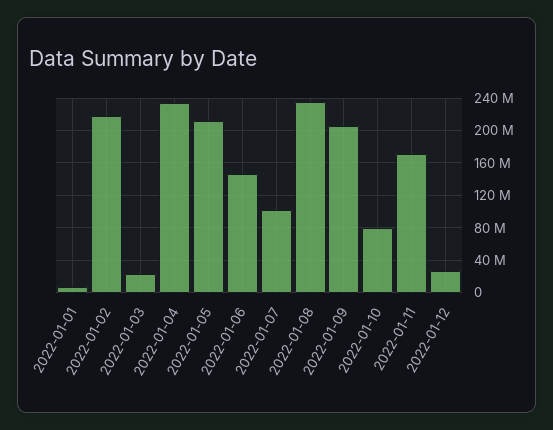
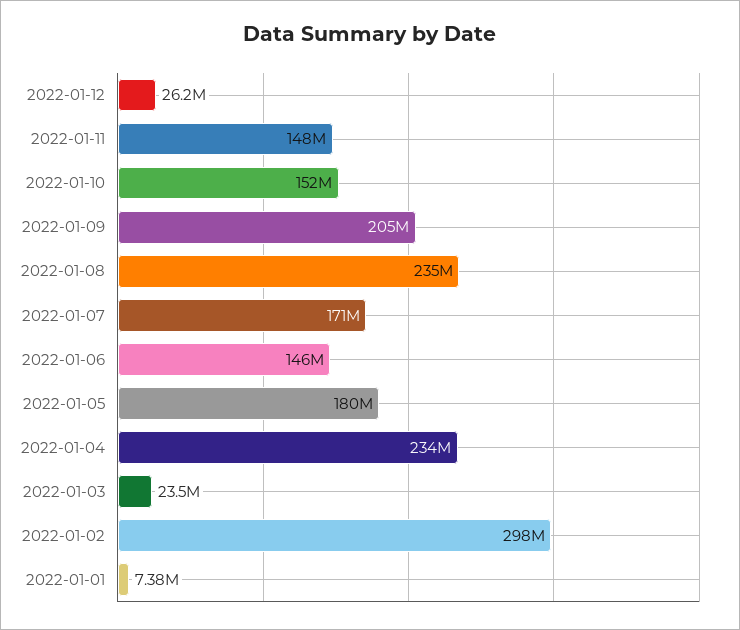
2022-01-02: 220000000 -> 298000000
2022-01-05: 210000000 -> 180000000
2022-01-07: 100000000 -> 171000000
2022-01-10: 80000000 -> 152000000
2022-01-11: 170000000 -> 148000000

